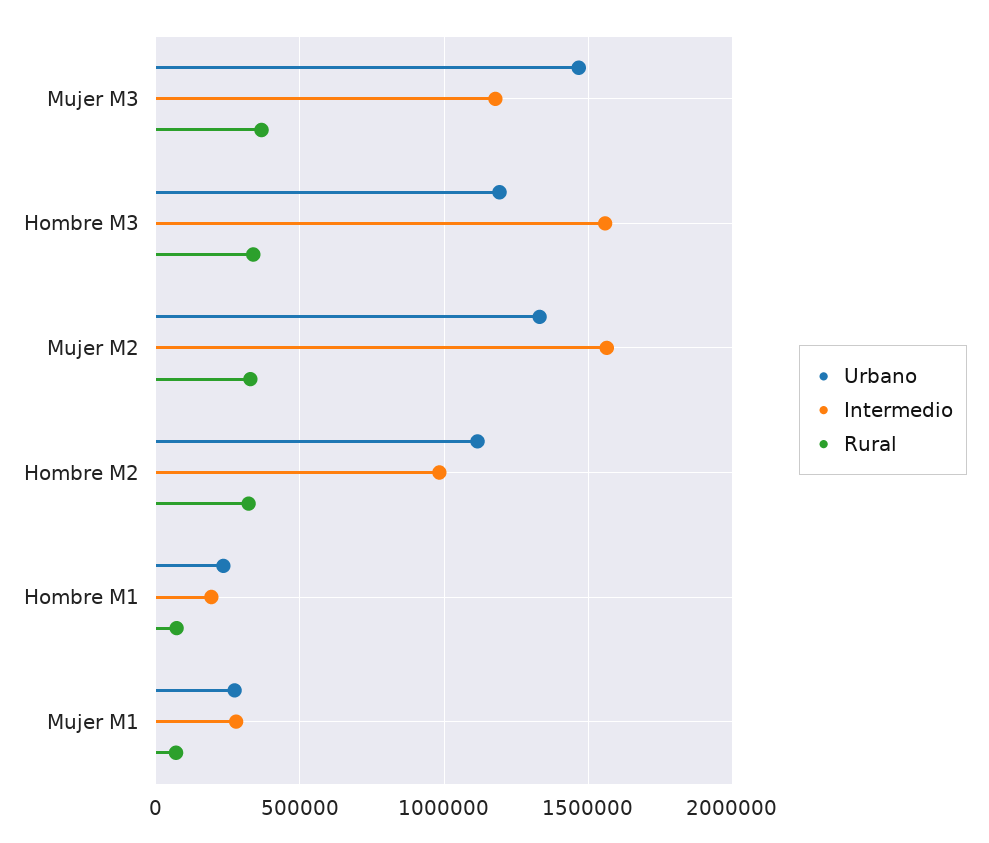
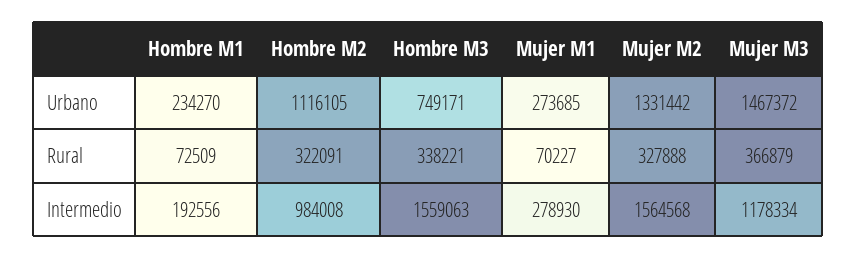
Urbano, Hombre M3: 1200000 -> 749171

